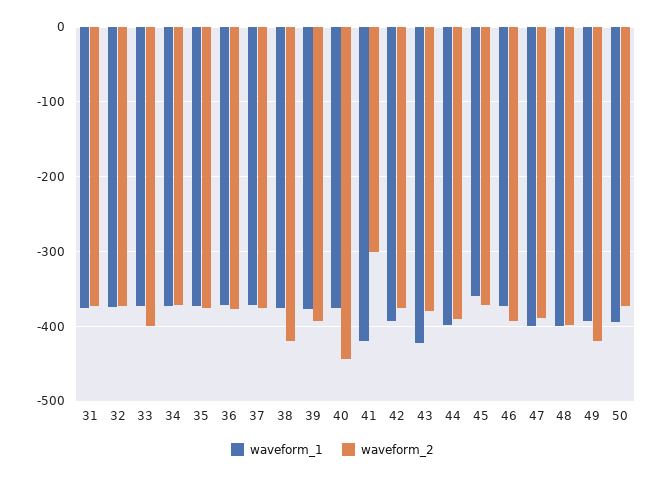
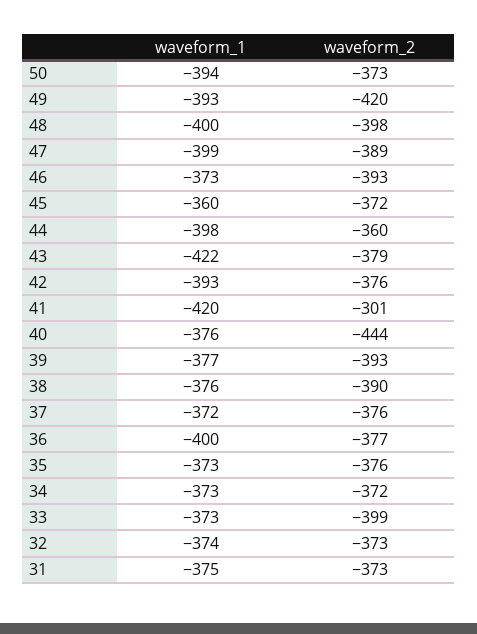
waveform_1, 36: -370 -> -400
waveform_2, 38: -420 -> -390
waveform_2, 44: -390 -> -360

